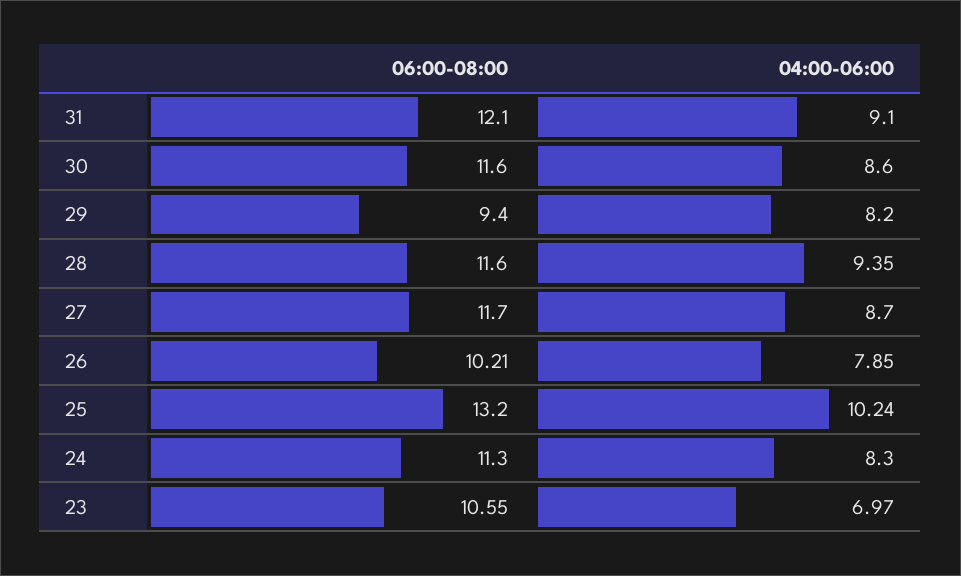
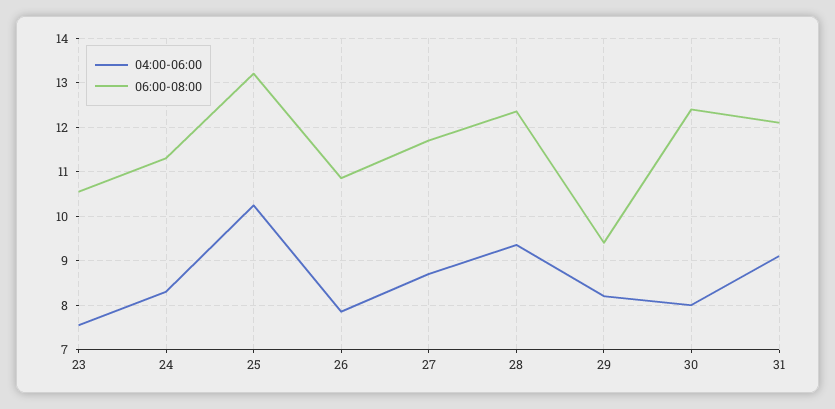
06:00-08:00, 30: 11.6 -> 12.4
04:00-06:00, 30: 8.6 -> 8
06:00-08:00, 28: 11.6 -> 12.4
06:00-08:00, 26: 10.21 -> 10.8
04:00-06:00, 23: 6.97 -> 7.6

